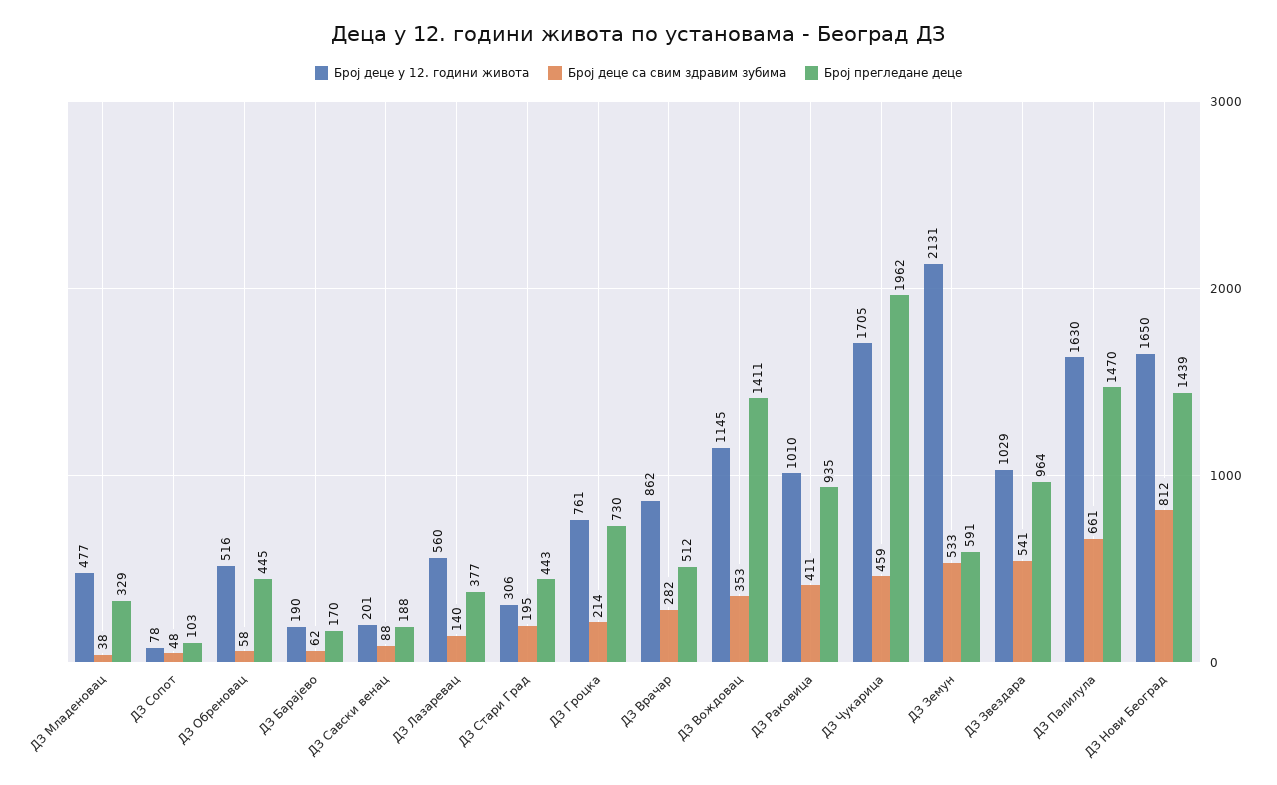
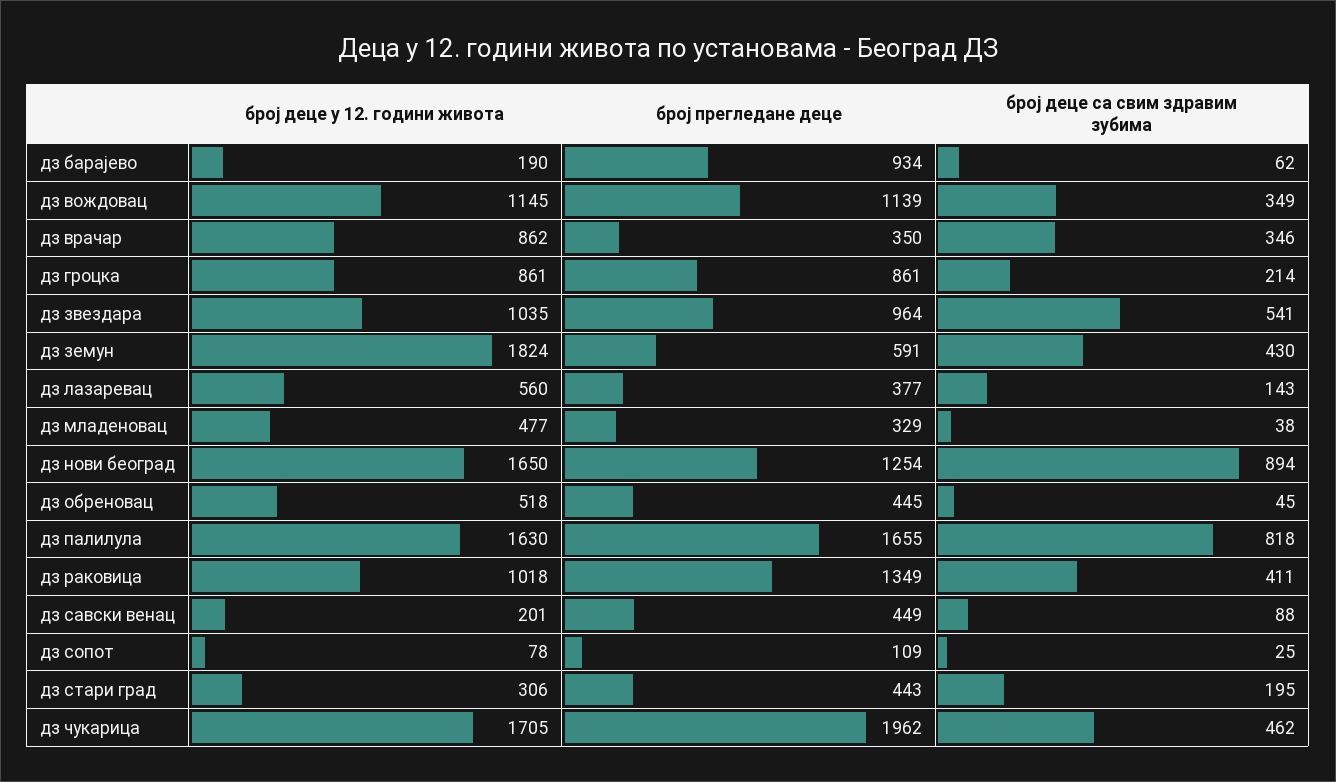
Број деце са свим здравим зубима, ДЗ Сопот: 48 -> 25
Број прегледане деце, ДЗ Сопот: 103 -> 109
Број деце у 12. години живота, ДЗ Обреновац: 516 -> 518
Број деце са свим здравим зубима, ДЗ Обреновац: 58 -> 45
Број прегледане деце, ДЗ Барајево: 170 -> 934
Број прегледане деце, ДЗ Савски венац: 188 -> 449
Број деце са свим здравим зубима, ДЗ Лазаревац: 140 -> 143
Број деце у 12. години живота, ДЗ Гроцка: 761 -> 861
Број прегледане деце, ДЗ Гроцка: 730 -> 861
Број деце са свим здравим зубима, ДЗ Врачар: 282 -> 346
Број прегледане деце, ДЗ Врачар: 512 -> 350
Број деце са свим здравим зубима, ДЗ Вождовац: 353 -> 349
Број прегледане деце, ДЗ Вождовац: 1411 -> 1139
Број деце у 12. години живота, ДЗ Раковица: 1010 -> 1018
Број прегледане деце, ДЗ Раковица: 935 -> 1349
Број деце са свим здравим зубима, ДЗ Чукарица: 459 -> 462
Број деце у 12. години живота, ДЗ Земун: 2131 -> 1824
Број деце са свим здравим зубима, ДЗ Земун: 533 -> 430
Број деце у 12. години живота, ДЗ Звездара: 1029 -> 1035
Број деце са свим здравим зубима, ДЗ Палилула: 661 -> 818
Број прегледане деце, ДЗ Палилула: 1470 -> 1655
Број деце са свим здравим зубима, ДЗ Нови Београд: 812 -> 894
Број прегледане деце, ДЗ Нови Београд: 1439 -> 1254

